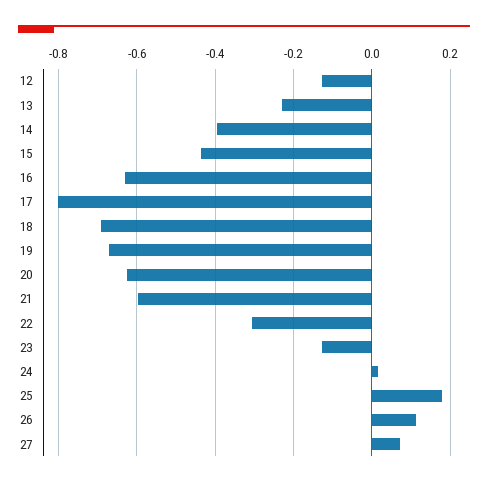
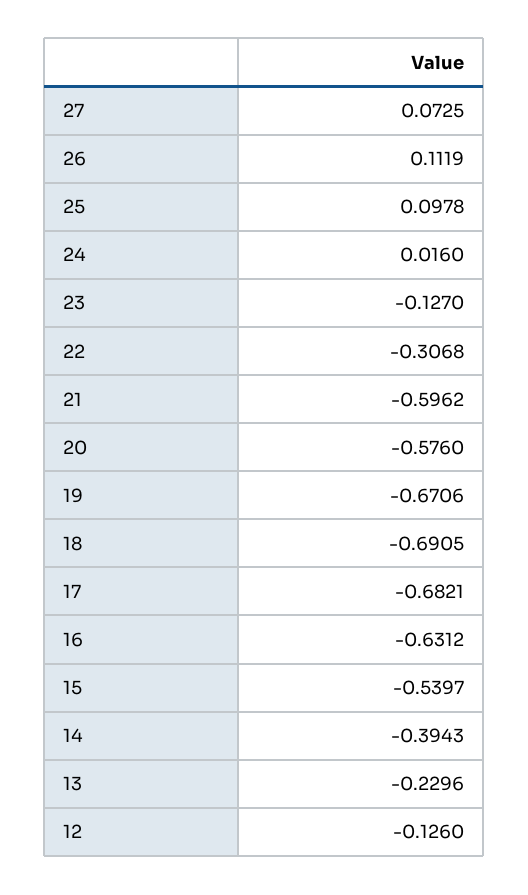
15: -0.44 -> -0.5397
17: -0.8 -> -0.6821
20: -0.62 -> -0.576
25: 0.18 -> 0.0978

